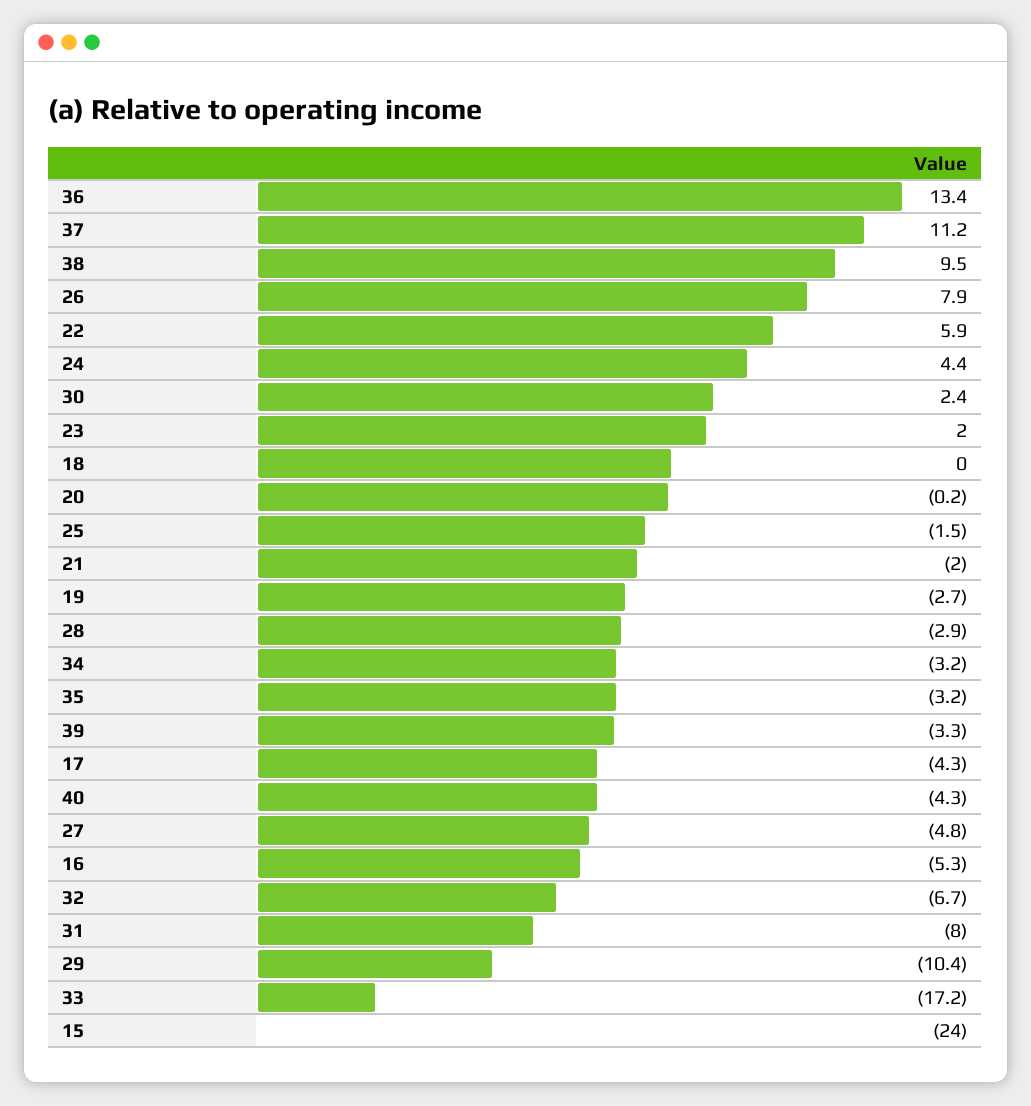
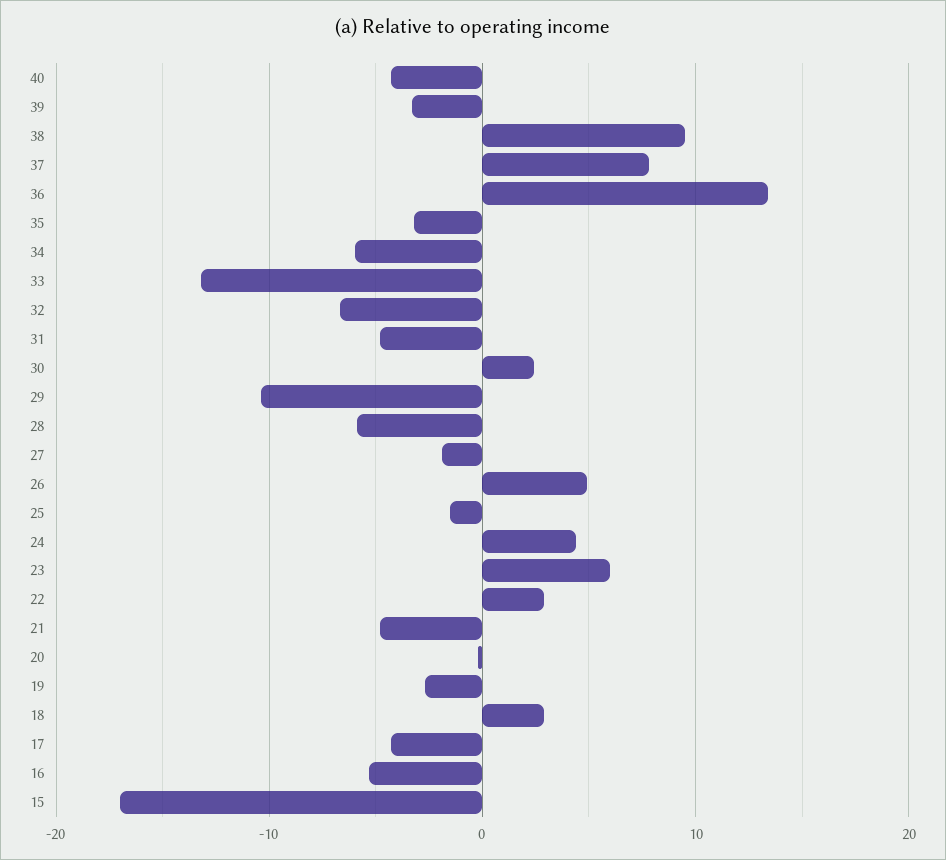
37: 11.2 -> 8
26: 7.9 -> 5
22: 5.9 -> 3
23: 2 -> 6
18: 0 -> 3
21: -2 -> -5
28: -2.9 -> -6
34: -3.2 -> -6
27: -4.8 -> -2
31: -8 -> -5
33: -17.2 -> -13
15: -24 -> -17

